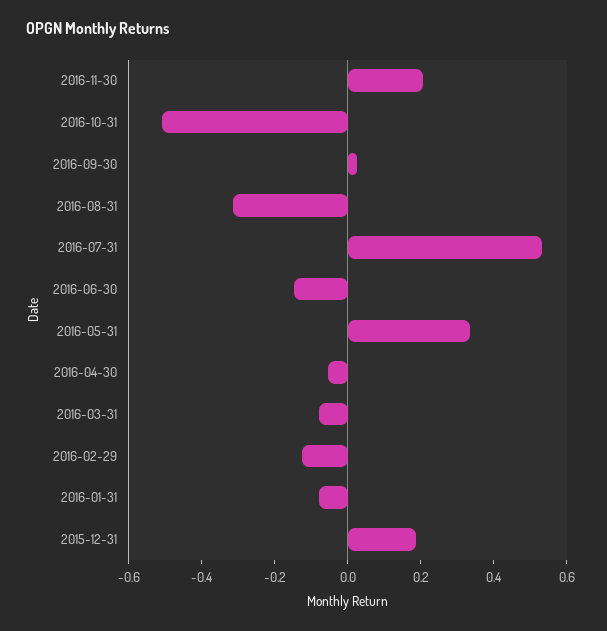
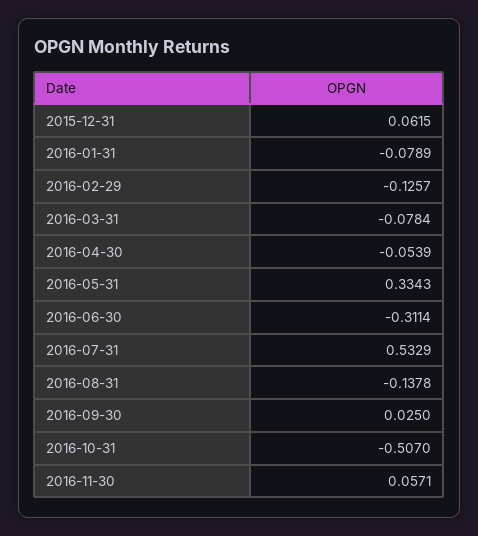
2016-11-30: 0.2 -> 0.0571
2016-08-31: -0.3 -> -0.1378
2016-06-30: -0.15 -> -0.3114
2015-12-31: 0.2 -> 0.0615

